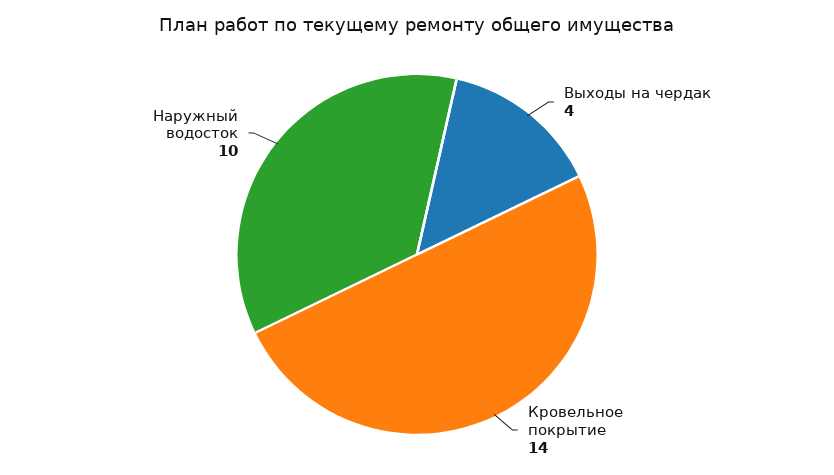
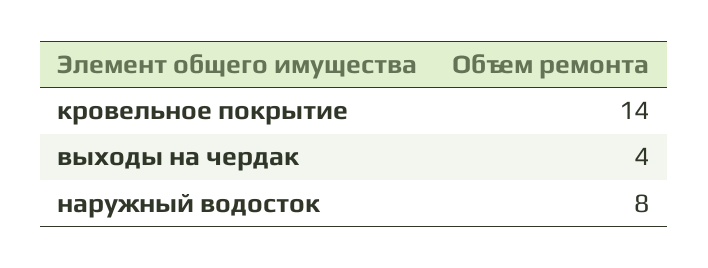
Наружный водосток: 10 -> 8

